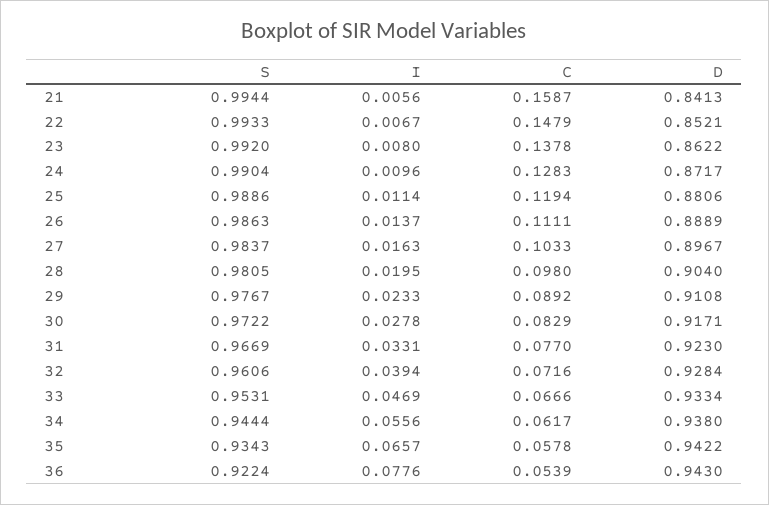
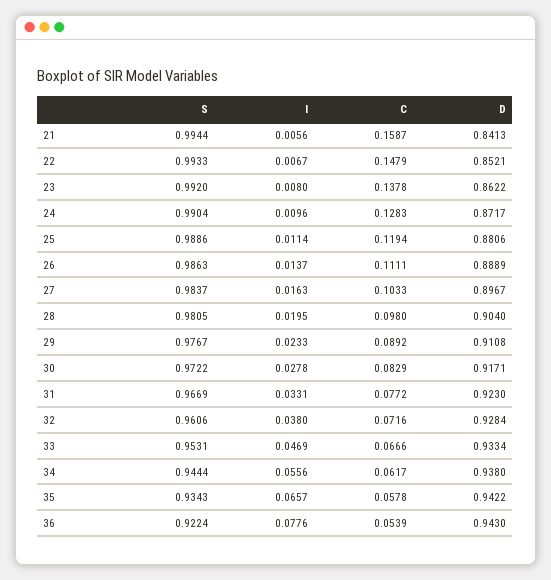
C, 31: 0.077 -> 0.0772
I, 32: 0.0394 -> 0.038

